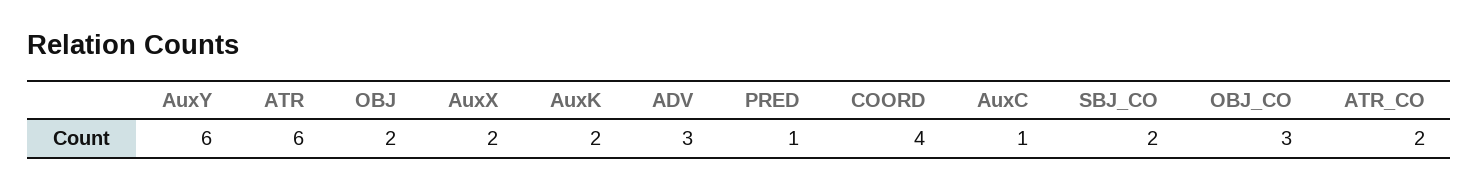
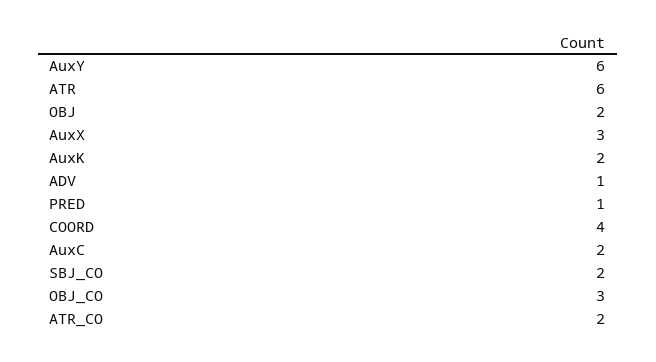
AuxX: 2 -> 3
ADV: 3 -> 1
AuxC: 1 -> 2

